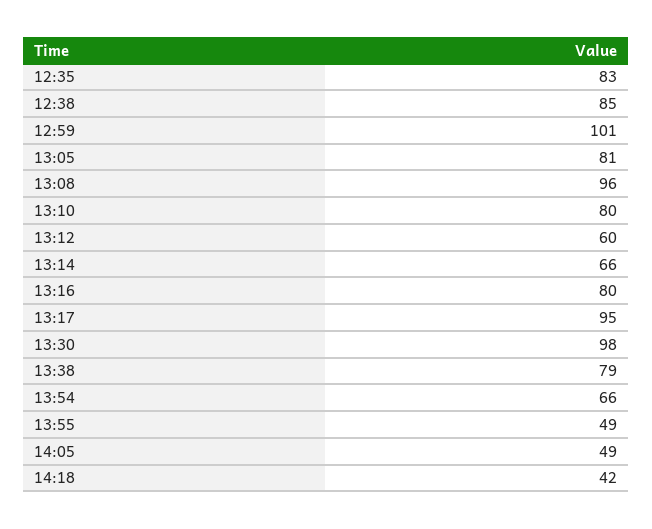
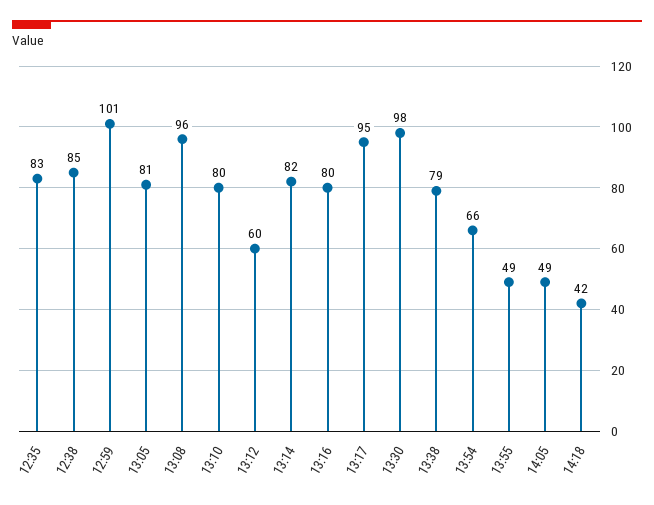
13:14: 66 -> 82

